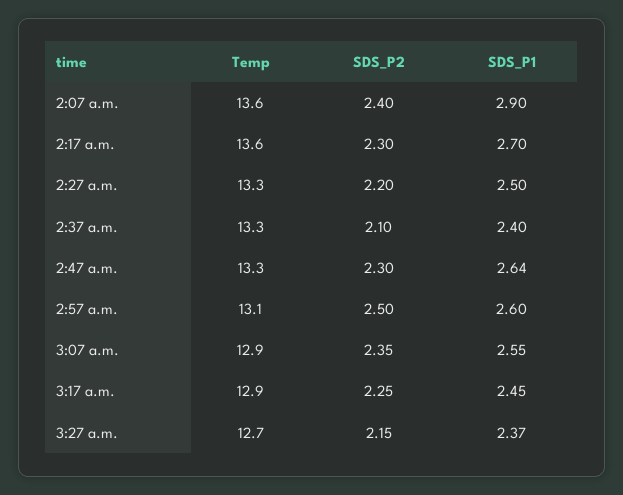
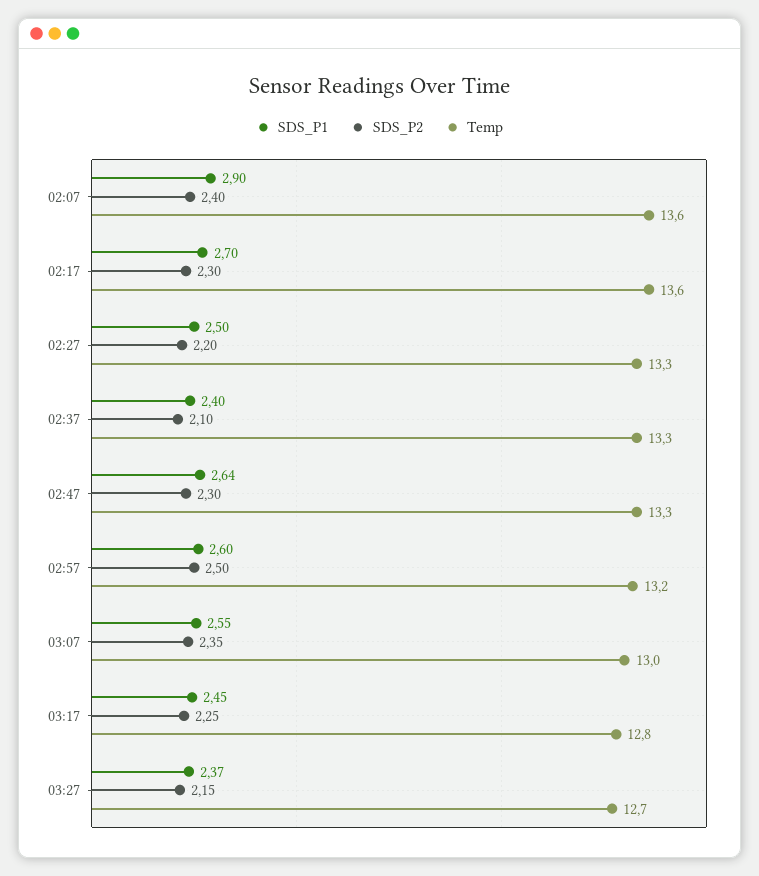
Temp, 2:57 a.m.: 13.1 -> 13.2
Temp, 3:07 a.m.: 12.9 -> 13
Temp, 3:17 a.m.: 12.9 -> 12.8

